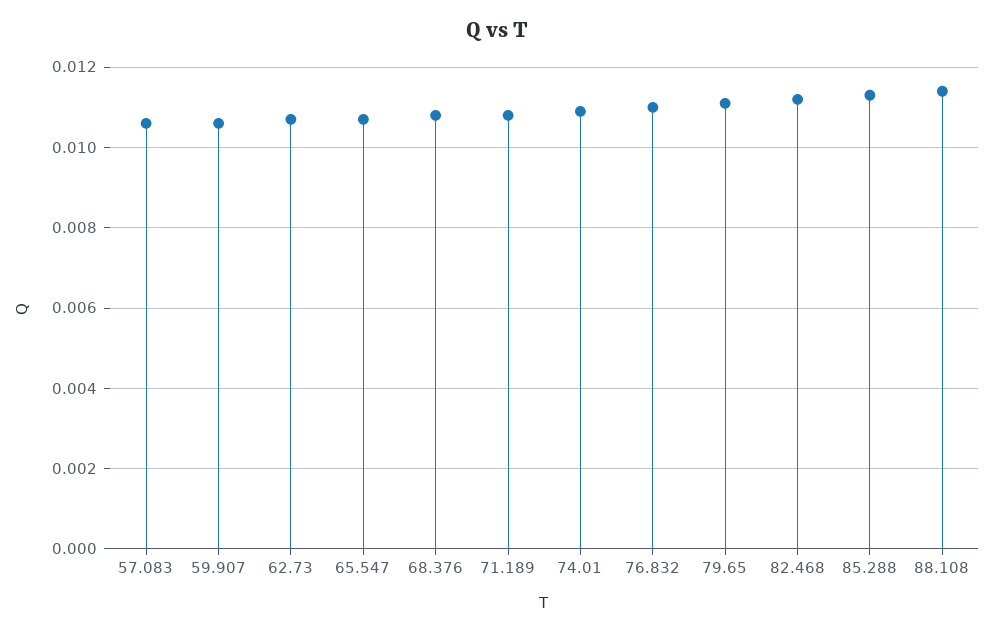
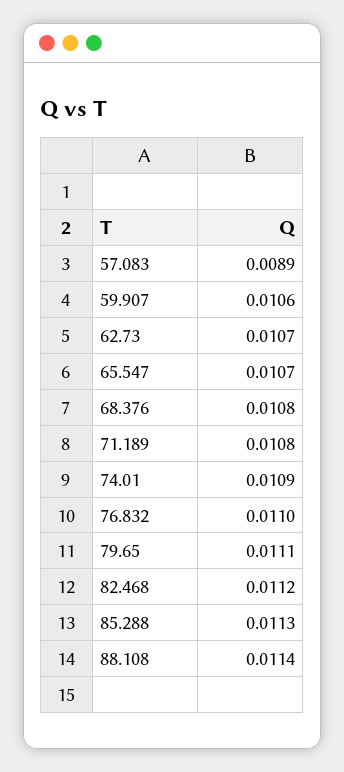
57.083: 0.0105 -> 0.0089

